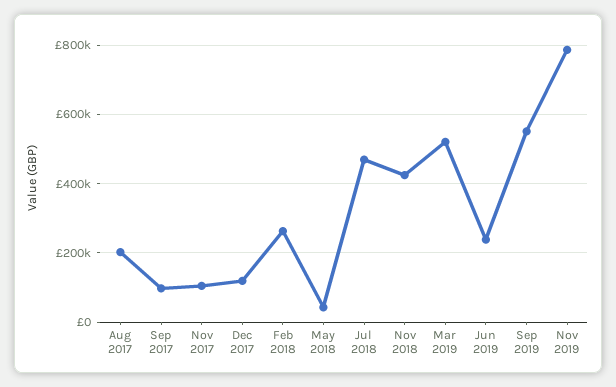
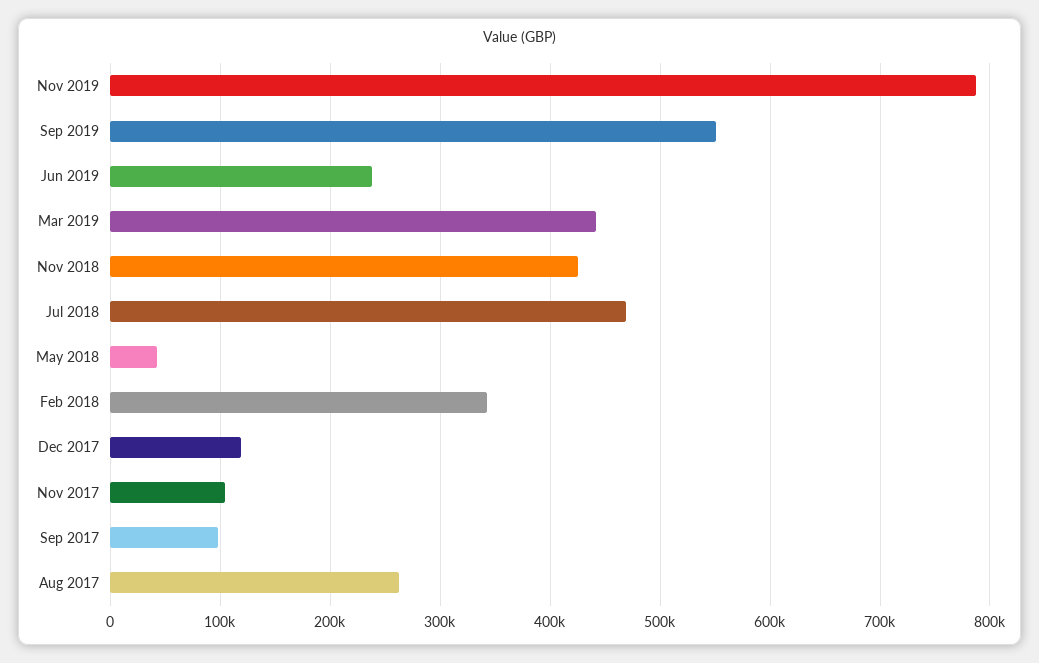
Aug 2017: 200000 -> 260000
Feb 2018: 260000 -> 340000
Mar 2019: 520000 -> 440000

